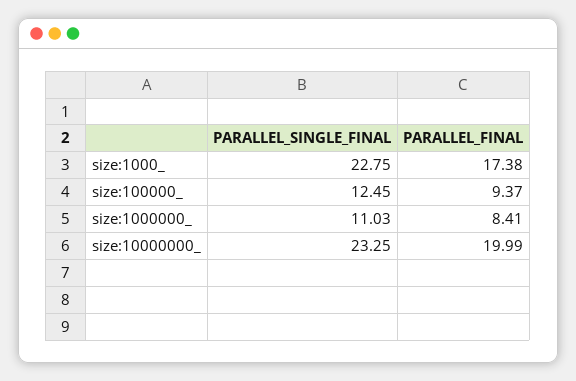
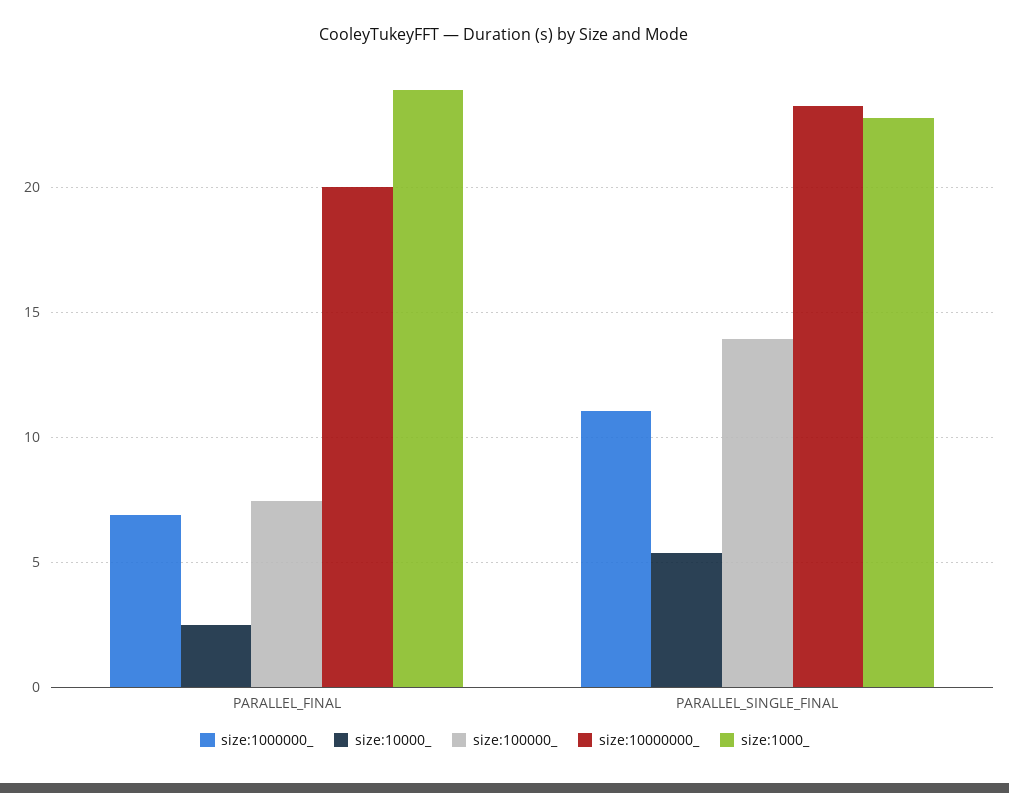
size:1000_, PARALLEL_FINAL: 17.38 -> 24
size:100000_, PARALLEL_SINGLE_FINAL: 12.45 -> 14
size:100000_, PARALLEL_FINAL: 9.37 -> 7.5
size:1000000_, PARALLEL_FINAL: 8.41 -> 7
size:10000_, PARALLEL_FINAL: none -> 2.5
size:10000_, PARALLEL_SINGLE_FINAL: none -> 5.5

